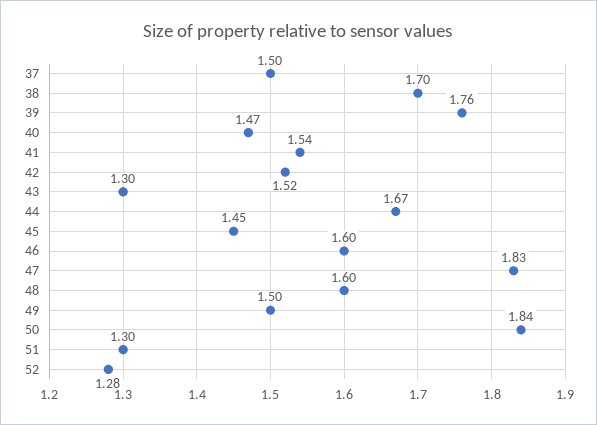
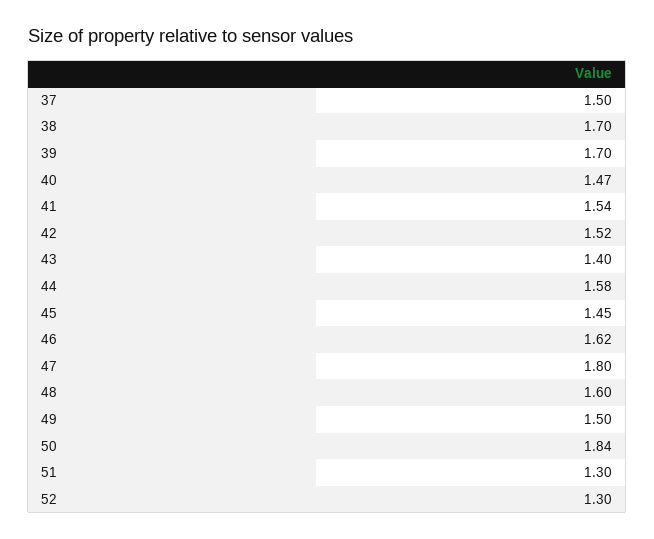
39: 1.76 -> 1.7
43: 1.3 -> 1.4
44: 1.67 -> 1.58
46: 1.6 -> 1.62
47: 1.83 -> 1.8
52: 1.28 -> 1.3

